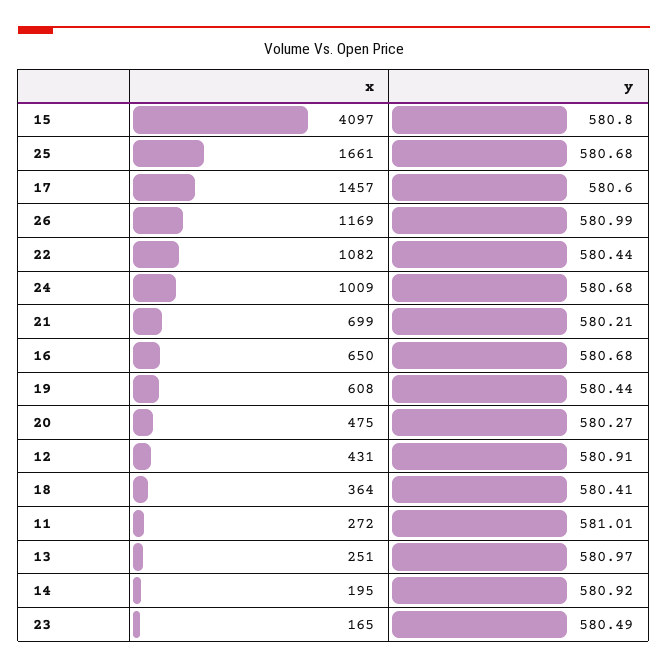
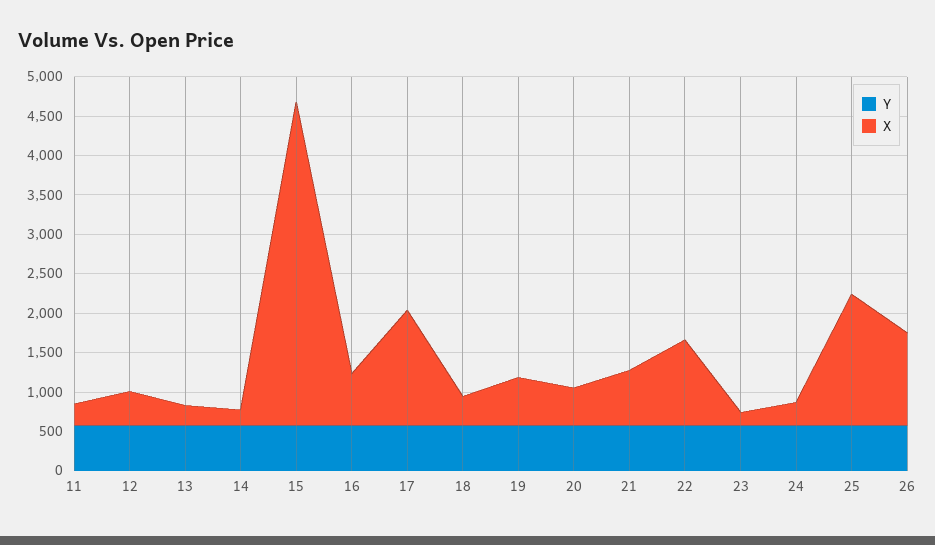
x, 24: 1009 -> 250

